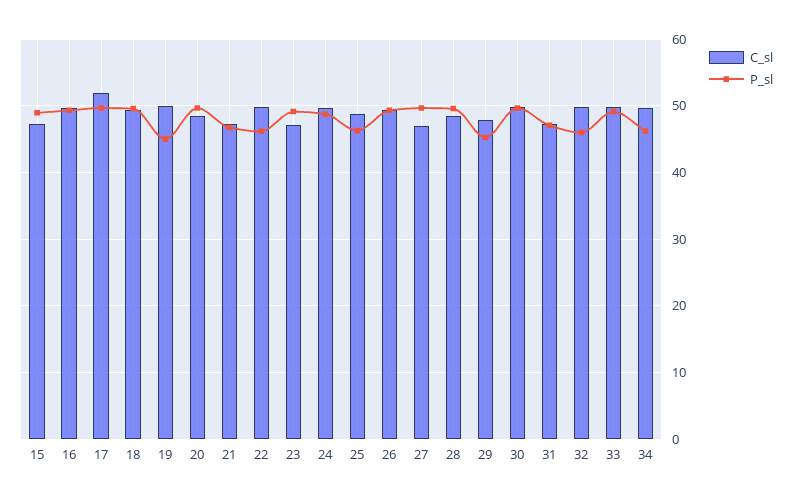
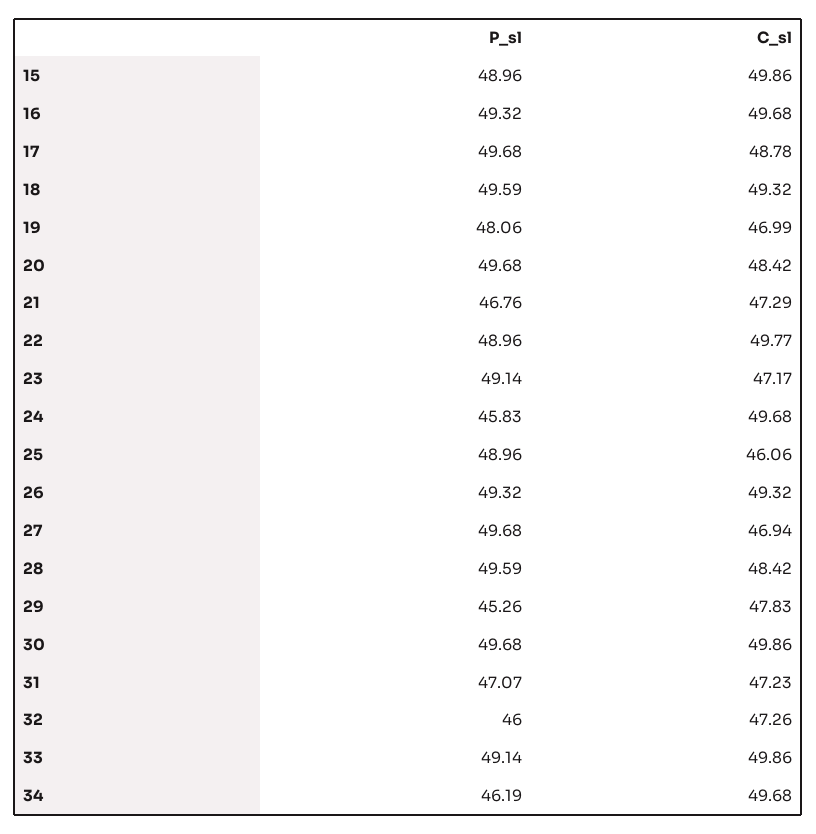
C_sl, 15: 47 -> 49.86
C_sl, 17: 52 -> 48.78
C_sl, 19: 50 -> 46.99
P_sl, 19: 45 -> 48.06
P_sl, 22: 46 -> 48.96
P_sl, 24: 49 -> 45.83
C_sl, 25: 49 -> 46.06
P_sl, 25: 46 -> 48.96
C_sl, 32: 50 -> 47.26

